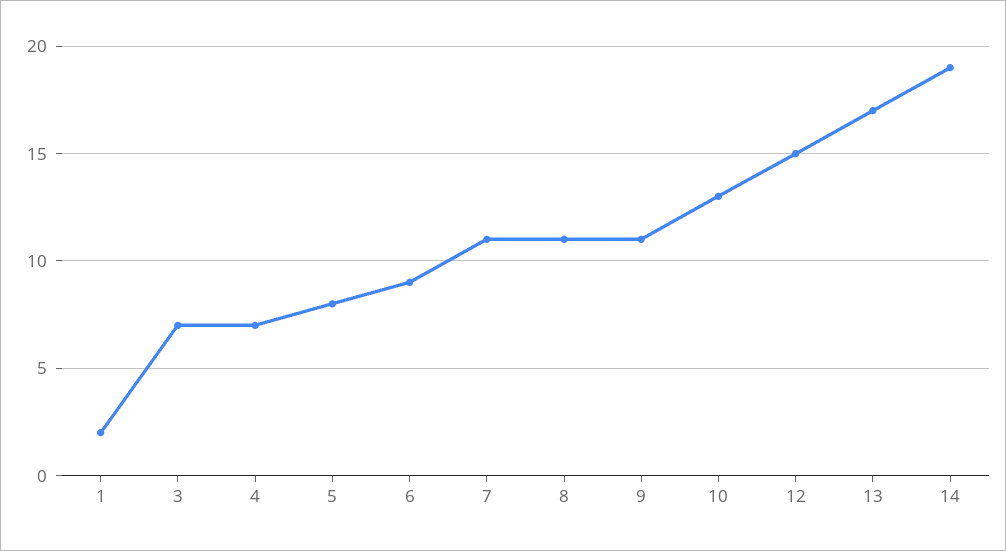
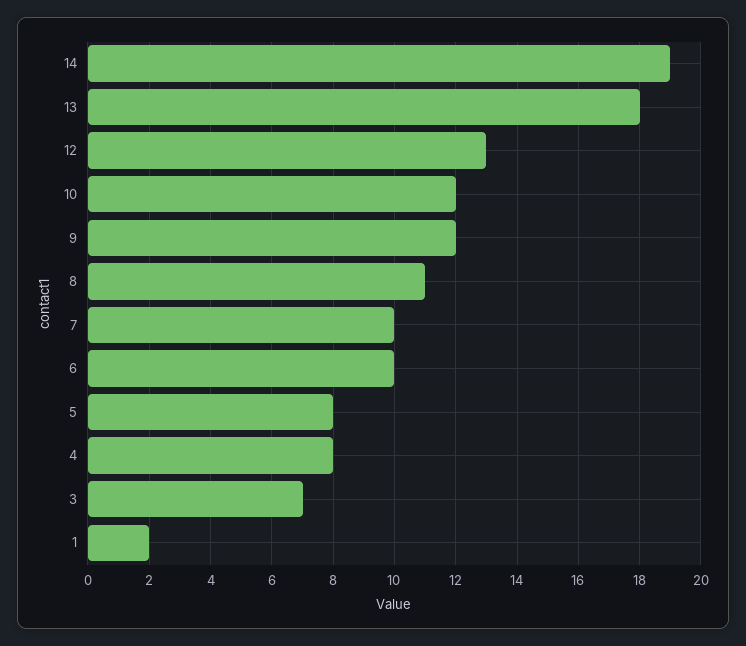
4: 7 -> 8
6: 9 -> 10
7: 11 -> 10
9: 11 -> 12
10: 13 -> 12
12: 15 -> 13
13: 17 -> 18

